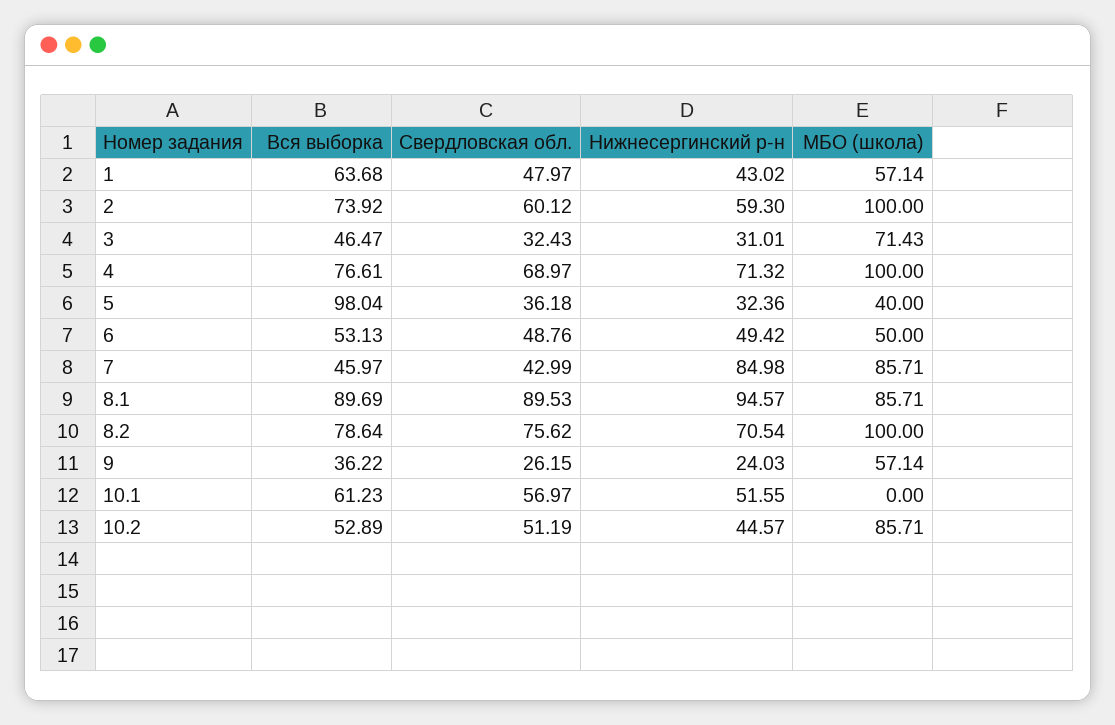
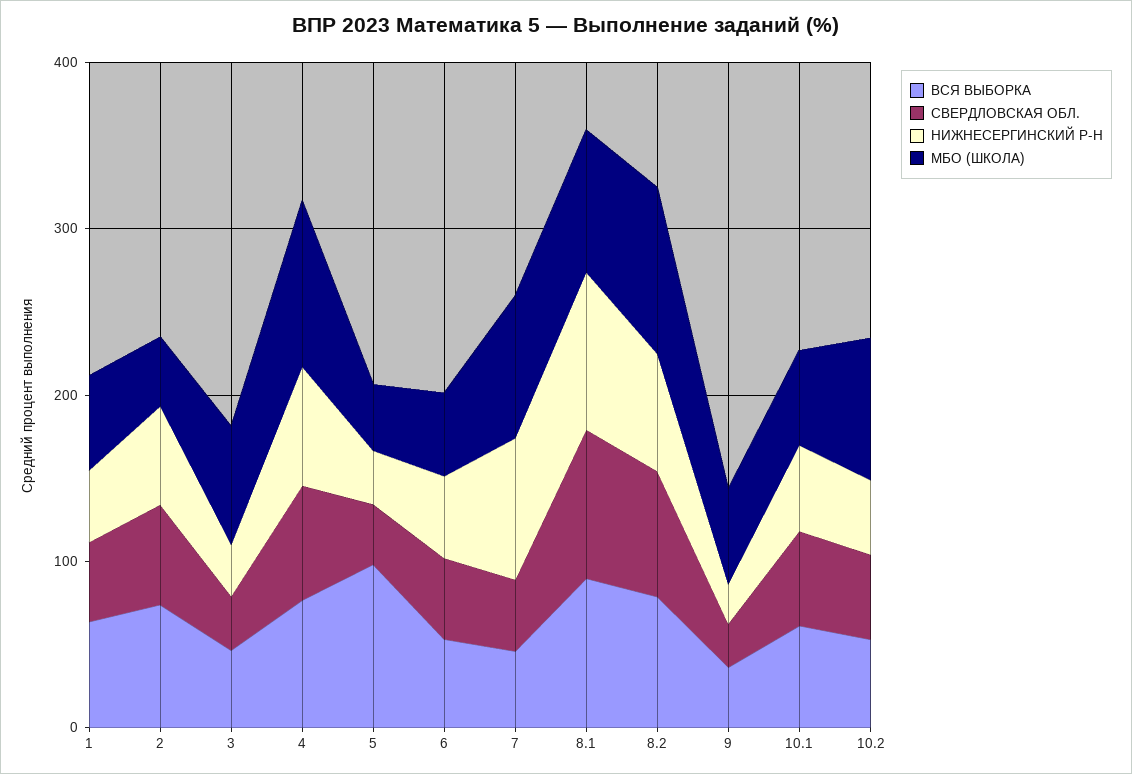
МБО (школа), 2: 100 -> 40
МБО (школа), 10.1: 0 -> 60

